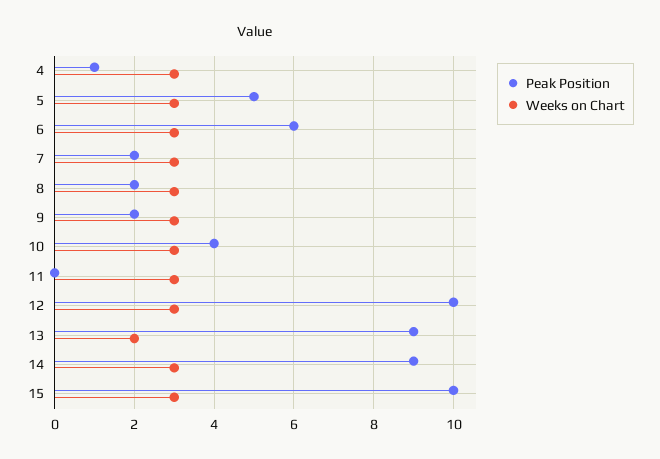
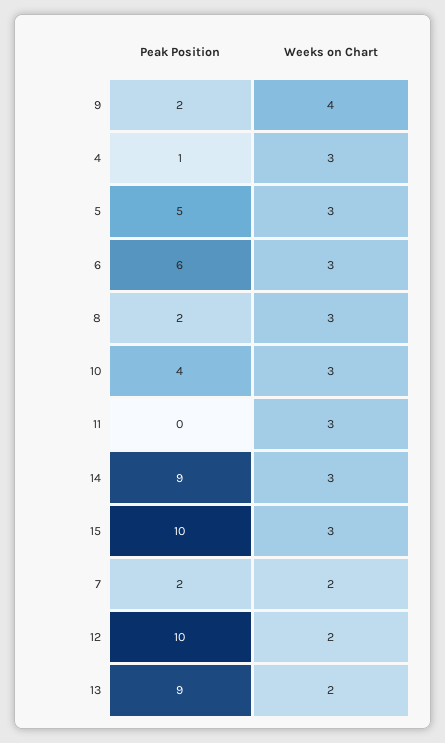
Weeks on Chart, 7: 3 -> 2
Weeks on Chart, 9: 3 -> 4
Weeks on Chart, 12: 3 -> 2

